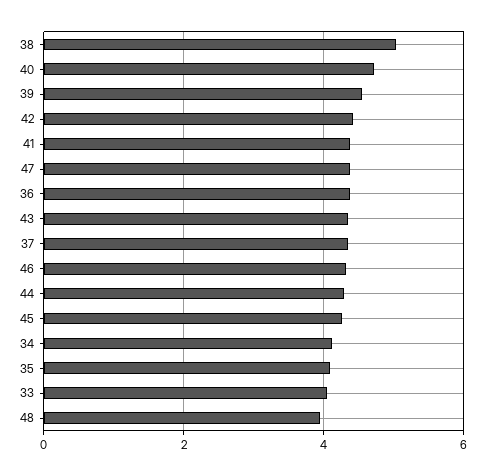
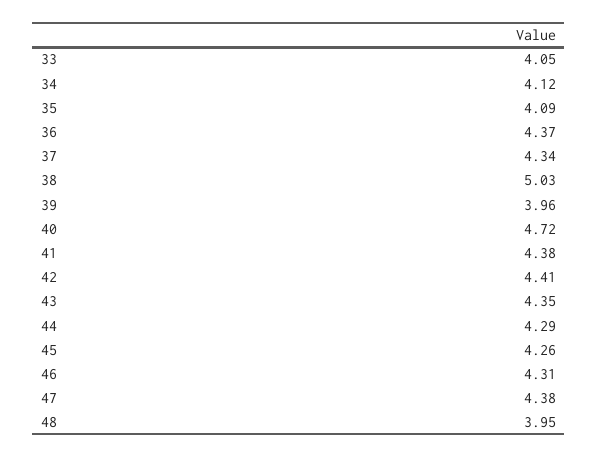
39: 4.6 -> 3.96

